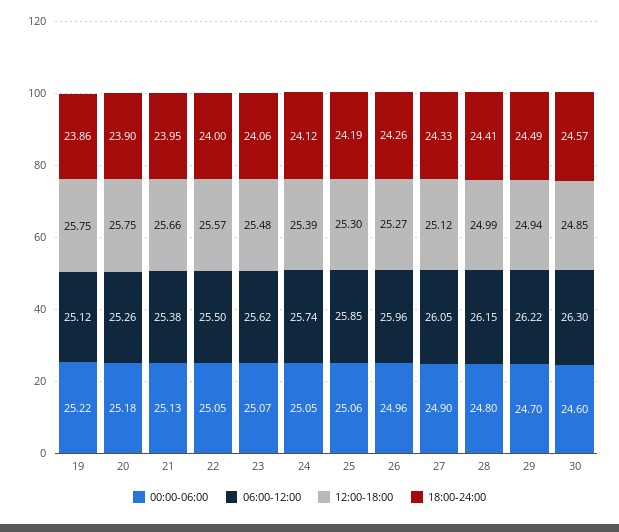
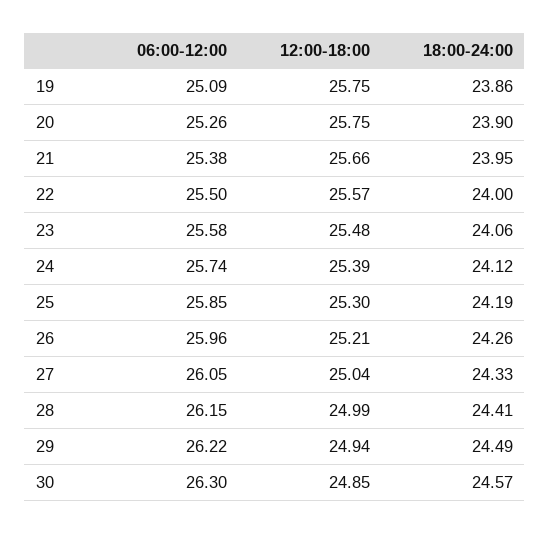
00:00-06:00, 19: 25.22 -> none
06:00-12:00, 19: 25.12 -> 25.09
00:00-06:00, 20: 25.18 -> none
00:00-06:00, 21: 25.13 -> none
00:00-06:00, 22: 25.05 -> none
00:00-06:00, 23: 25.07 -> none
06:00-12:00, 23: 25.62 -> 25.58
00:00-06:00, 24: 25.05 -> none
00:00-06:00, 25: 25.06 -> none
00:00-06:00, 26: 24.96 -> none
12:00-18:00, 26: 25.27 -> 25.21
00:00-06:00, 27: 24.9 -> none
12:00-18:00, 27: 25.12 -> 25.04
00:00-06:00, 28: 24.8 -> none
00:00-06:00, 29: 24.7 -> none
00:00-06:00, 30: 24.6 -> none

